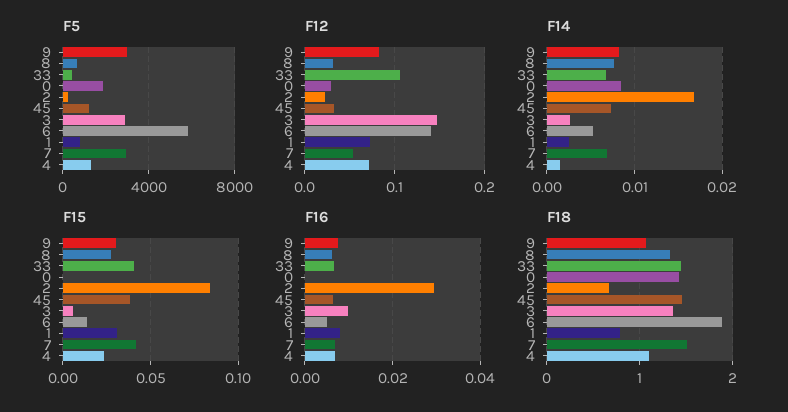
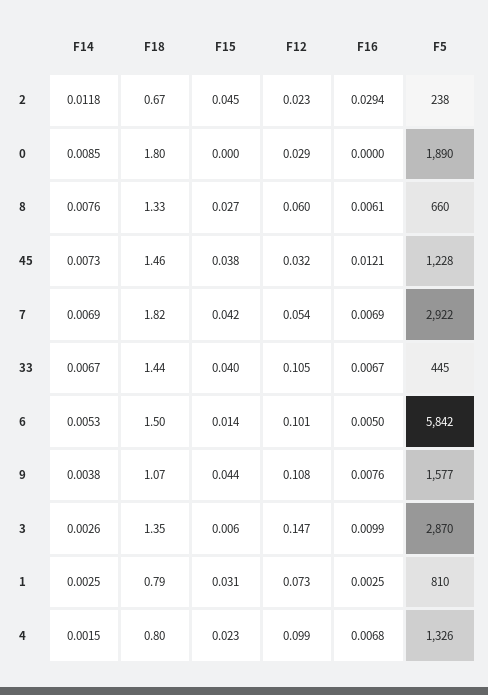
F5, 9: 3000 -> 1577
F12, 9: 0.08 -> 0.108
F12, 8: 0.03 -> 0.06
F12, 6: 0.14 -> 0.101
F12, 4: 0.07 -> 0.099
F14, 9: 0.008 -> 0.0038
F14, 2: 0.017 -> 0.0118
F15, 9: 0.03 -> 0.044
F15, 2: 0.085 -> 0.045
F16, 45: 0.006 -> 0.0121
F16, 1: 0.008 -> 0.0025
F18, 0: 1.4 -> 1.8
F18, 6: 1.9 -> 1.5
F18, 7: 1.5 -> 1.82
F18, 4: 1.1 -> 0.8

